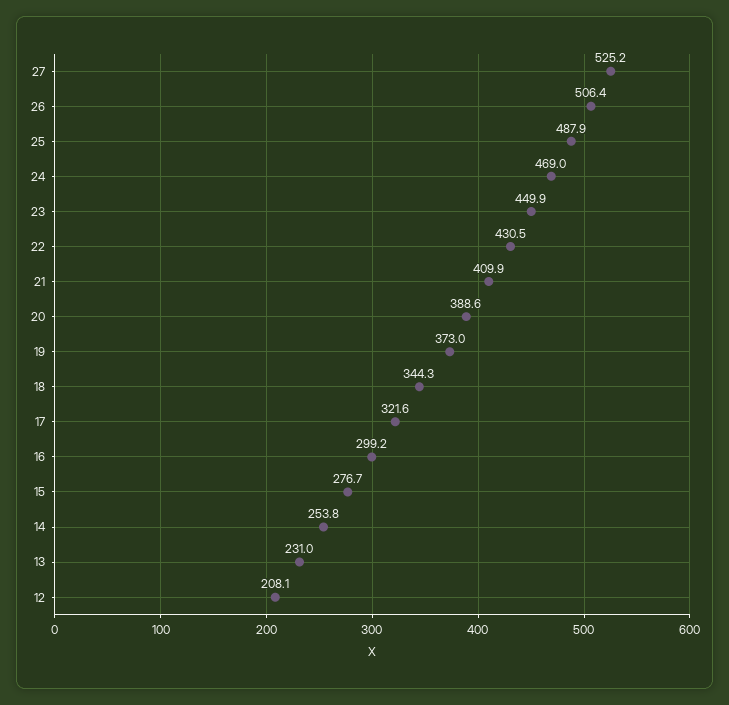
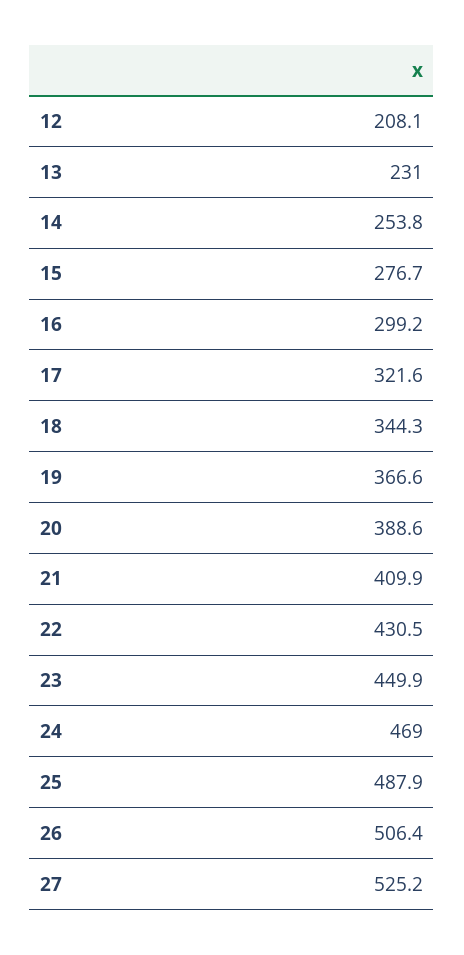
19: 373 -> 366.6

